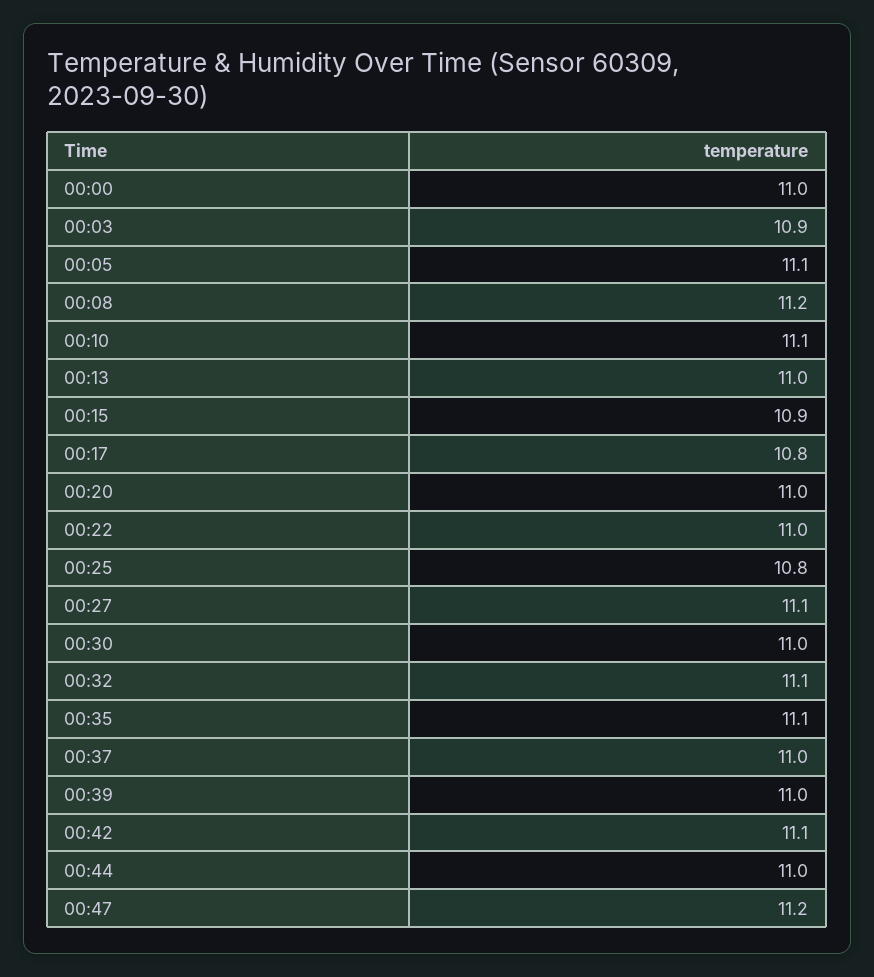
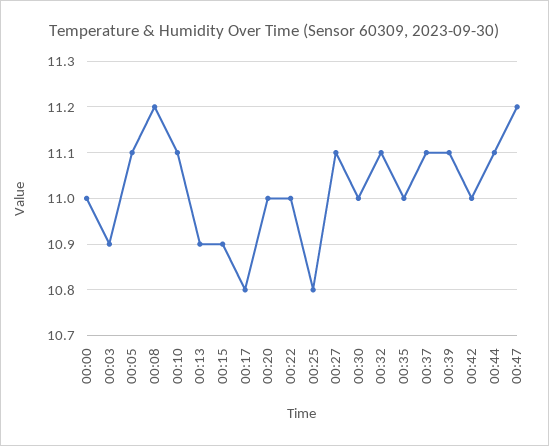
00:13: 11 -> 10.9
00:35: 11.1 -> 11
00:37: 11 -> 11.1
00:39: 11 -> 11.1
00:42: 11.1 -> 11
00:44: 11 -> 11.1

